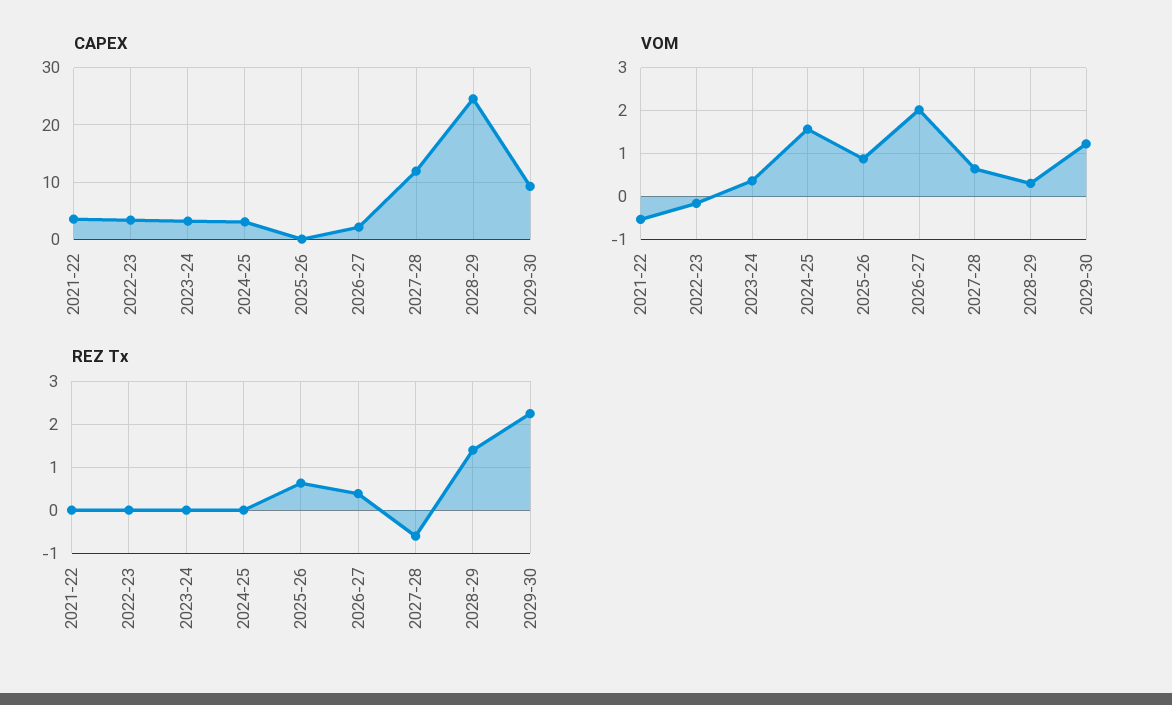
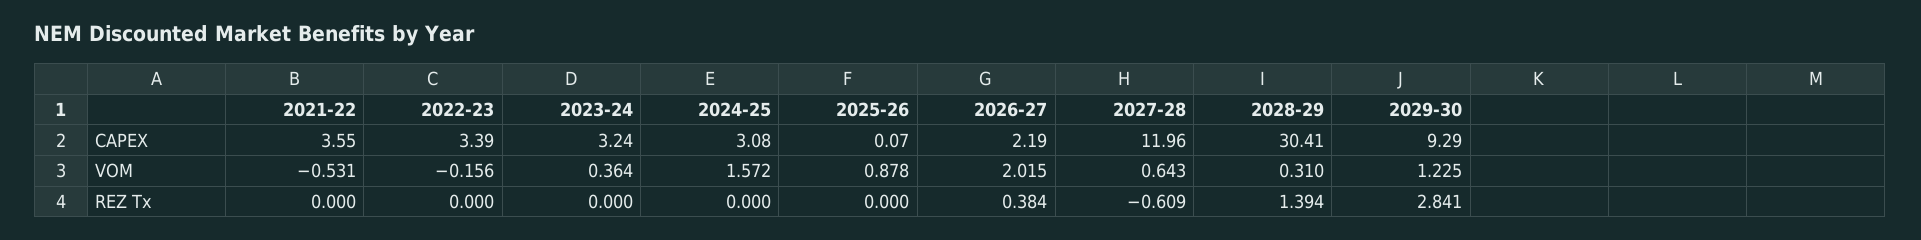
CAPEX, 2028-29: 24 -> 30.41
REZ Tx, 2025-26: 0.6 -> 0
REZ Tx, 2029-30: 2.2 -> 2.841

